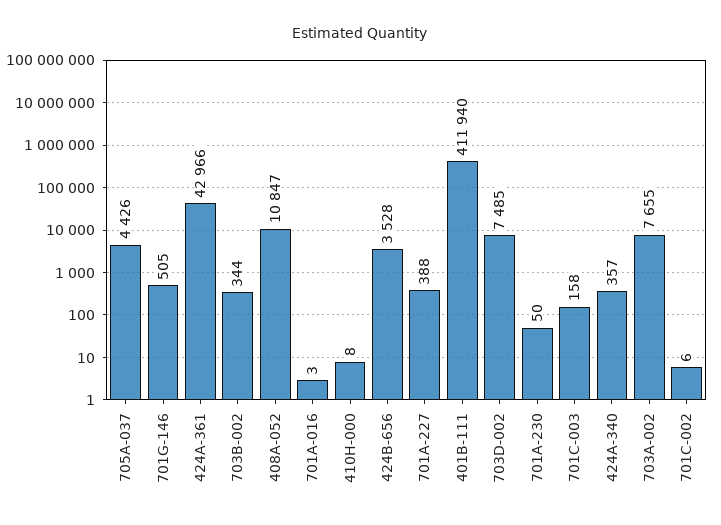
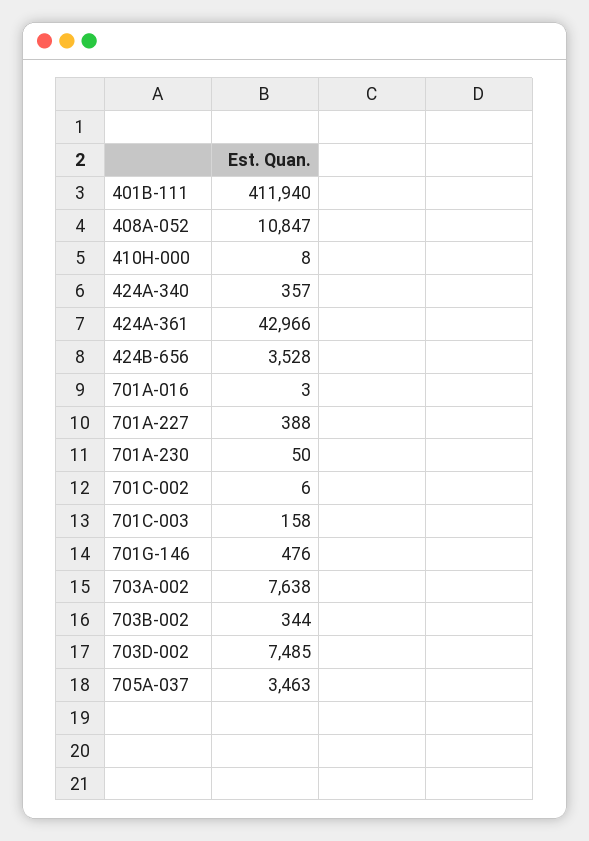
705A-037: 4426 -> 3463
701G-146: 505 -> 476
703A-002: 7655 -> 7638

